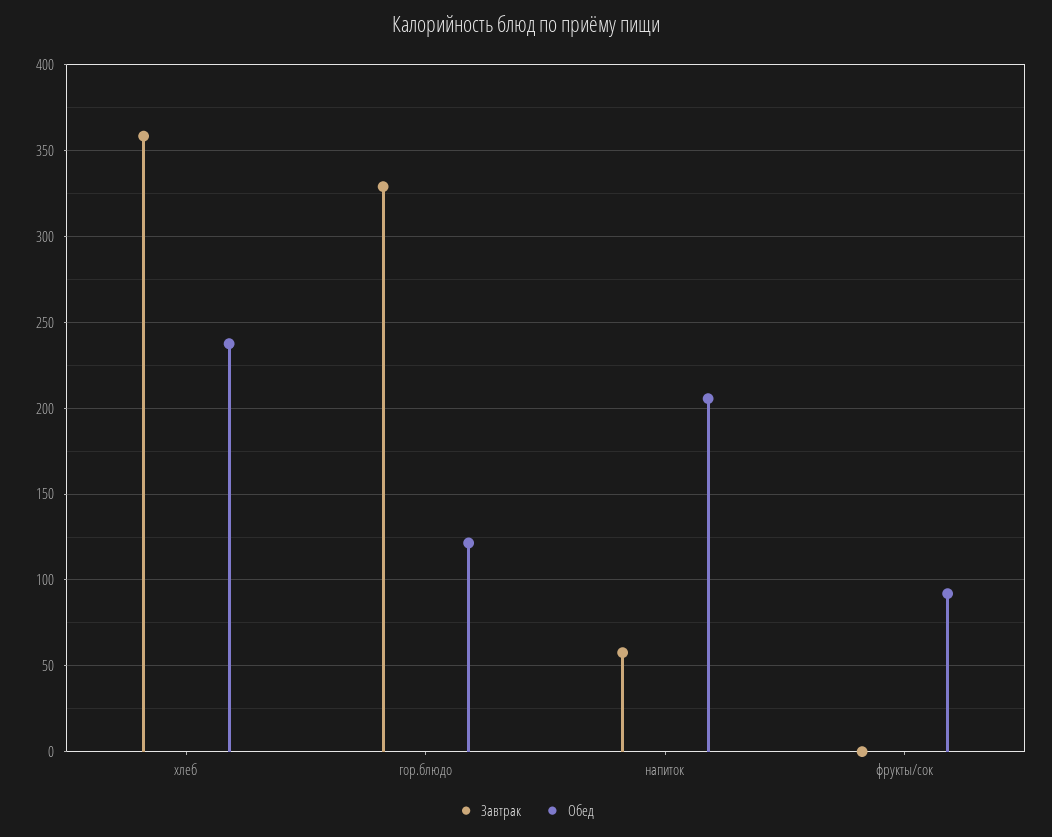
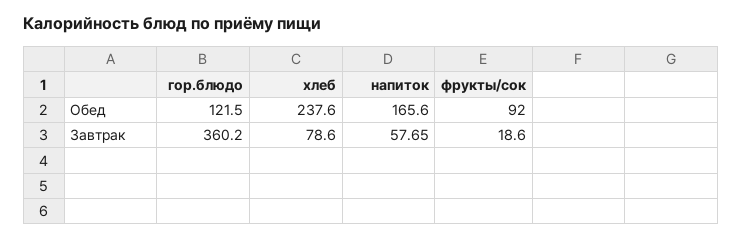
Завтрак, хлеб: 360 -> 78.6
Завтрак, гор.блюдо: 330 -> 360.2
Обед, напиток: 205 -> 165.6
Завтрак, фрукты/сок: 0 -> 18.6

